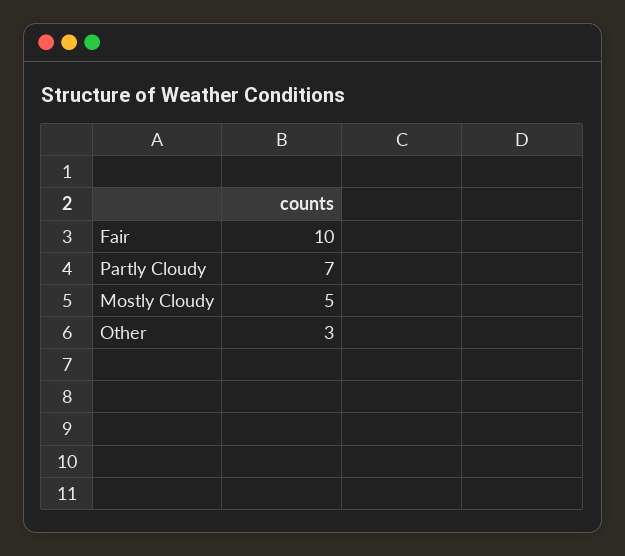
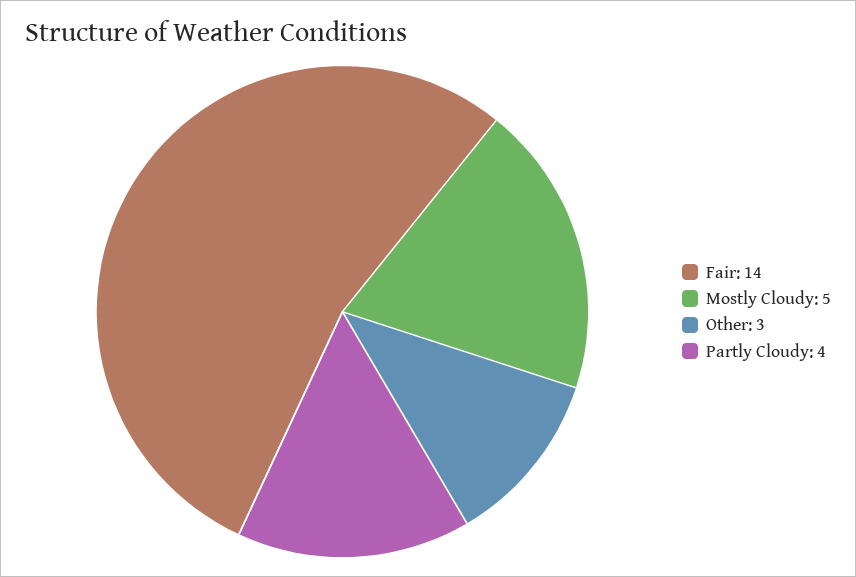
Fair: 10 -> 14
Partly Cloudy: 7 -> 4

